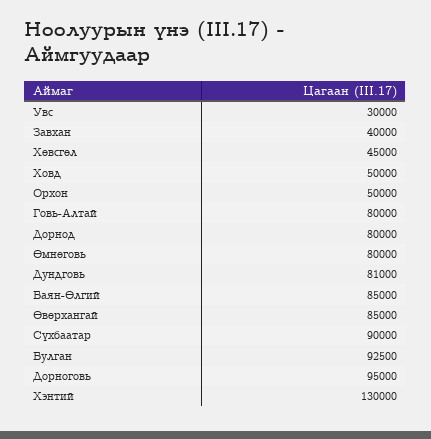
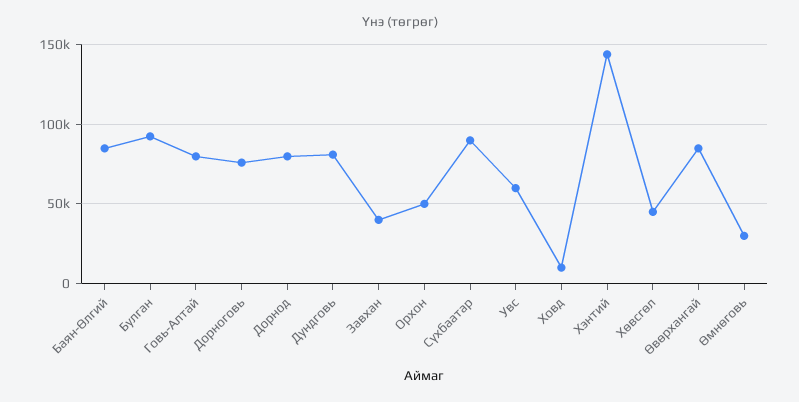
Увс: 30000 -> 60000
Ховд: 50000 -> 10000
Өмнөговь: 80000 -> 30000
Дорноговь: 95000 -> 75000
Хэнтий: 130000 -> 145000

